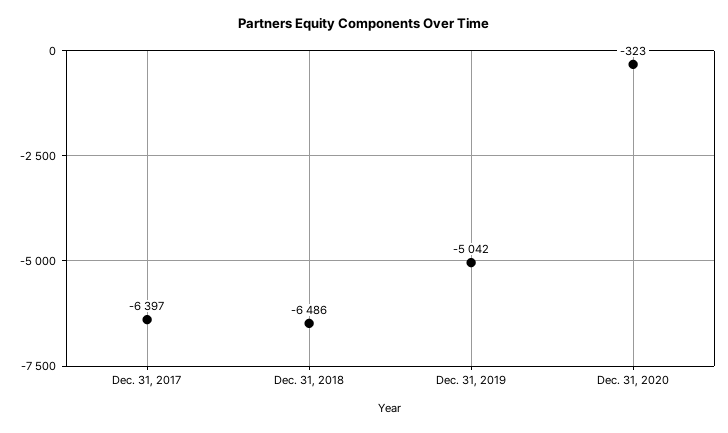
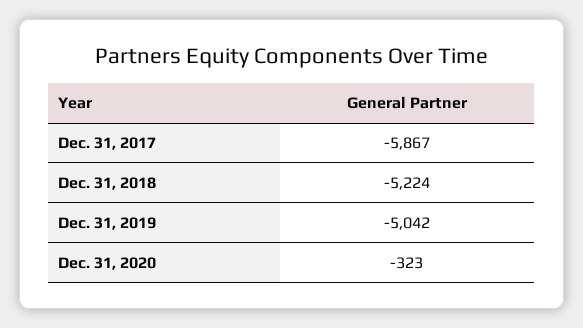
Dec. 31, 2017: -6397 -> -5867
Dec. 31, 2018: -6486 -> -5224

